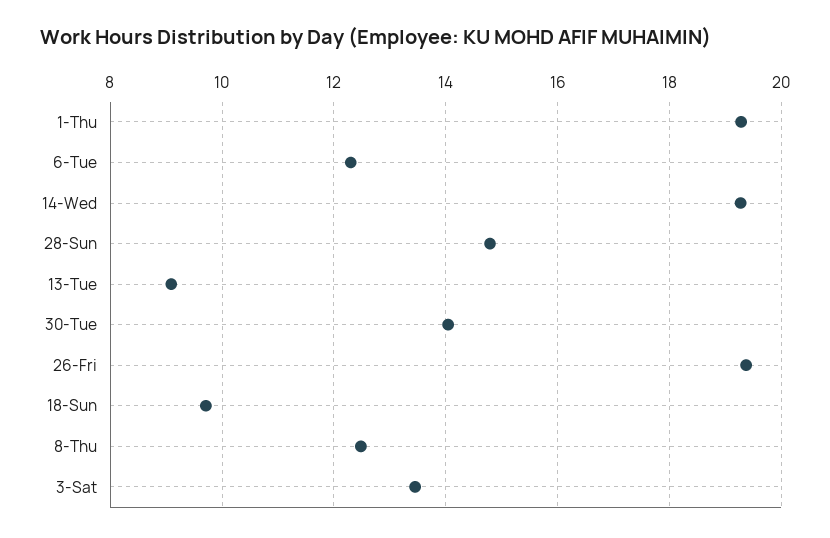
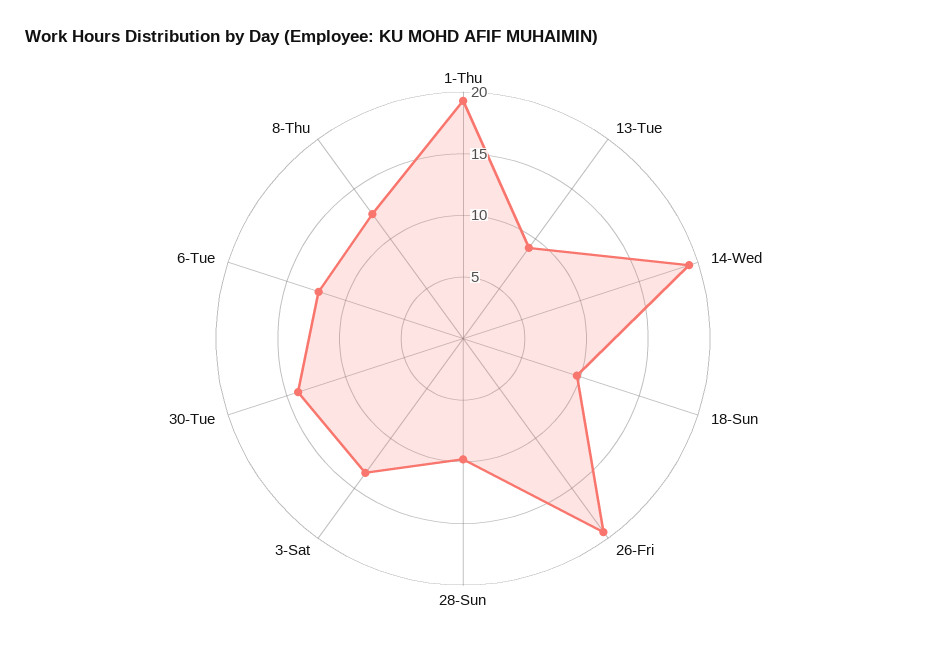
28-Sun: 14.8 -> 10

